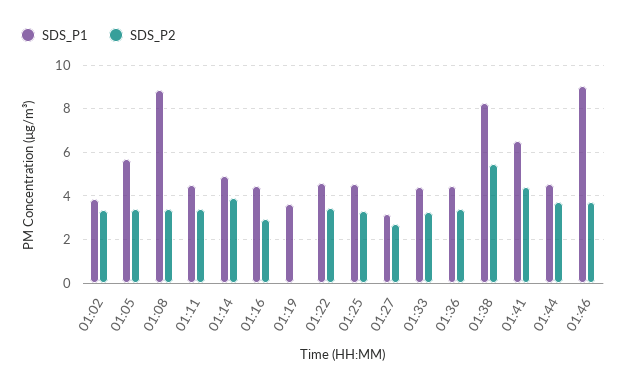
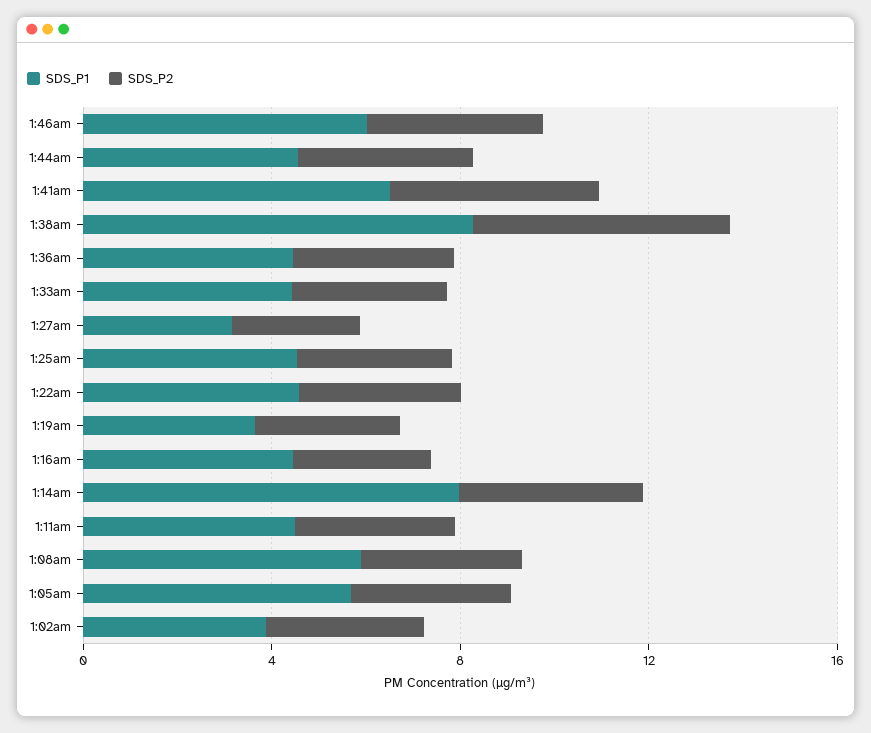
SDS_P1, 01:08: 9 -> 6
SDS_P1, 01:14: 5 -> 8
SDS_P2, 01:19: 0 -> 3
SDS_P1, 01:46: 9 -> 6

